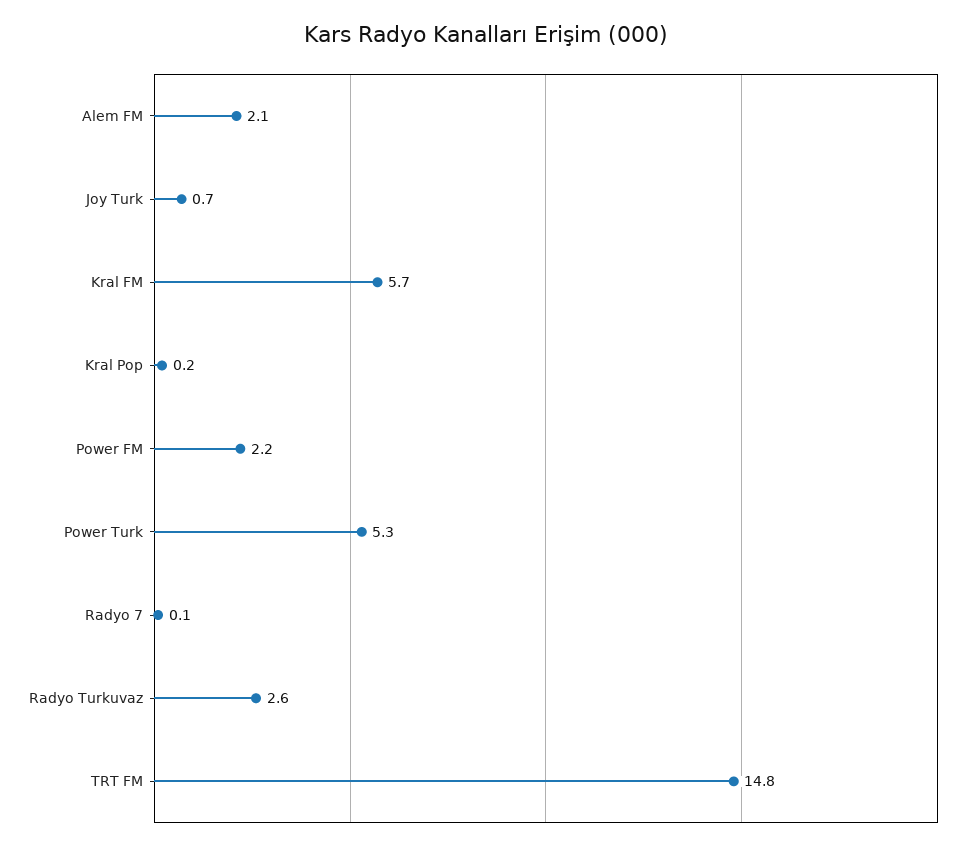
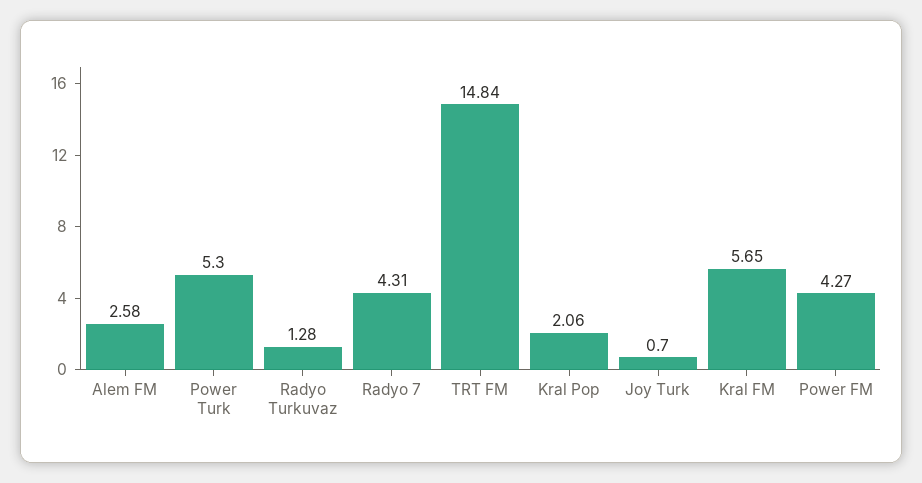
Alem FM: 2.1 -> 2.58
Kral Pop: 0.2 -> 2.06
Power FM: 2.2 -> 4.27
Radyo 7: 0.1 -> 4.31
Radyo Turkuvaz: 2.6 -> 1.28

